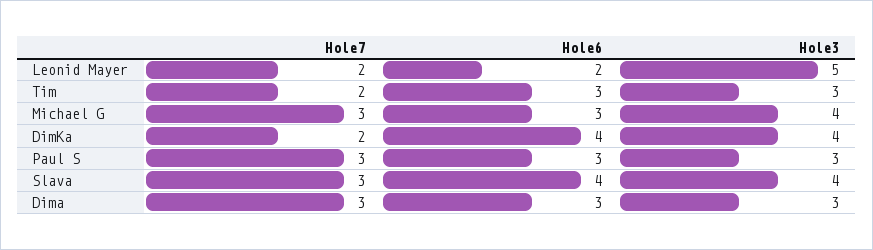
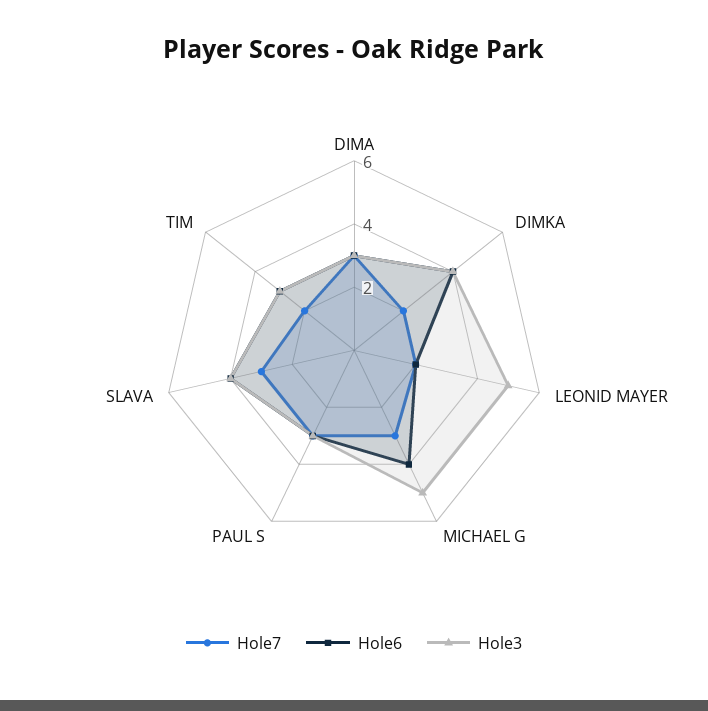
Hole6, Michael G: 3 -> 4
Hole3, Michael G: 4 -> 5

